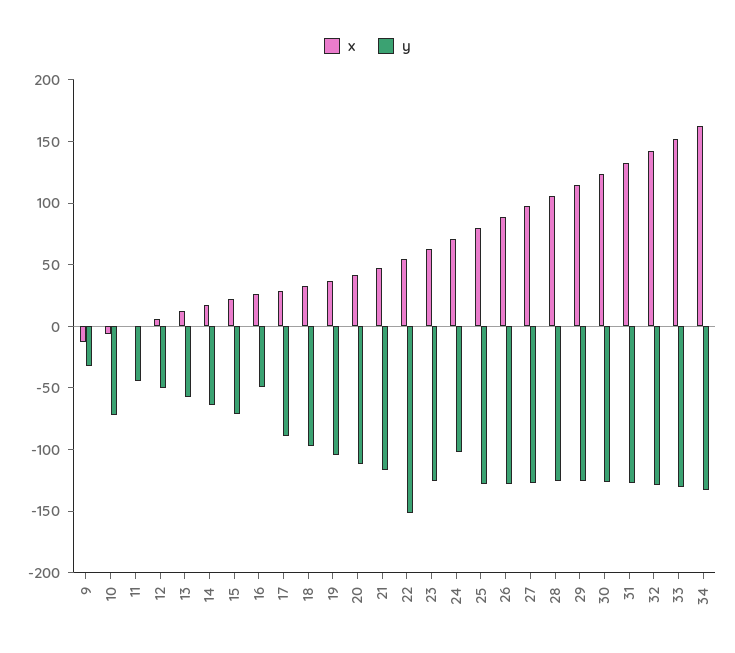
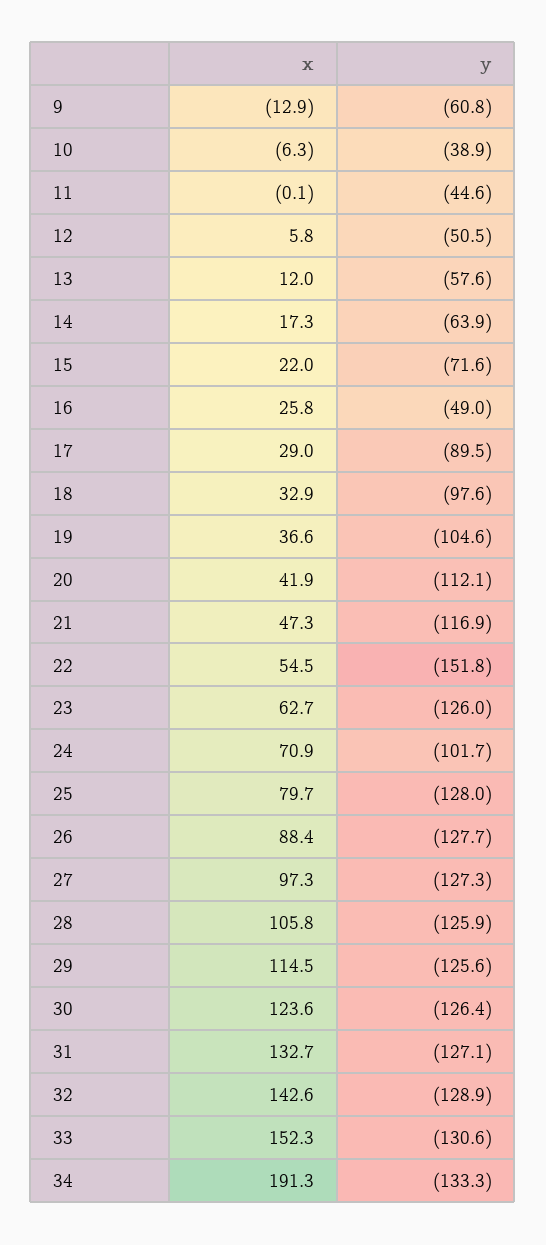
y, 9: -30 -> -60.8
y, 10: -70 -> -38.9
x, 34: 160 -> 191.3

